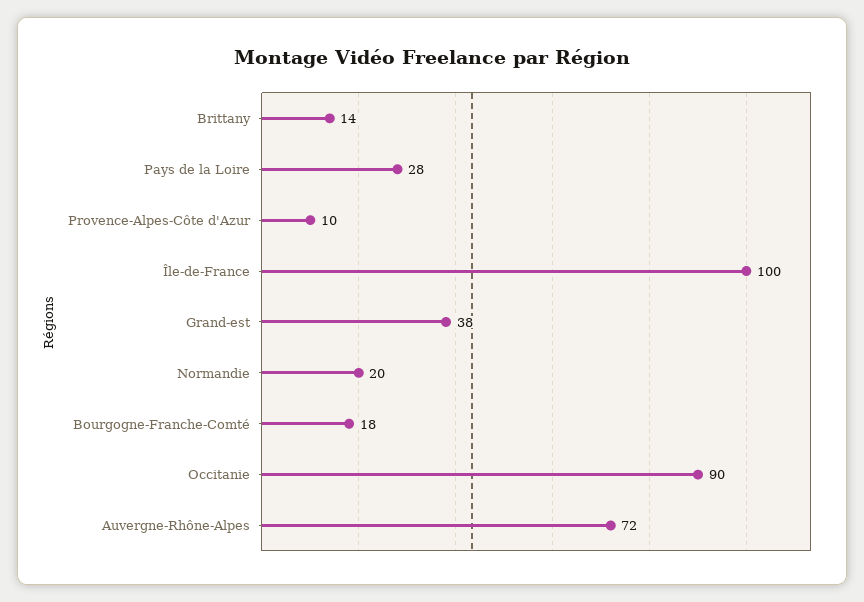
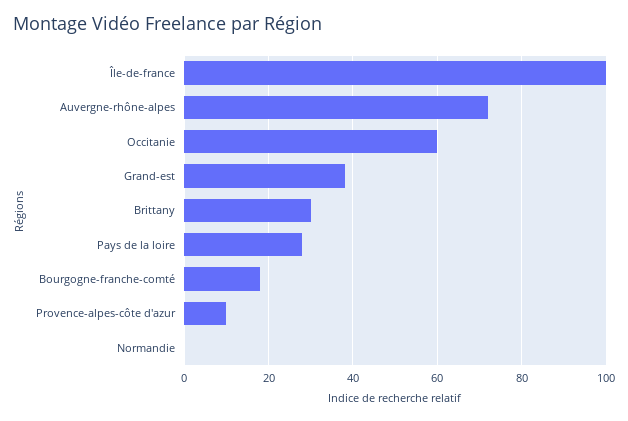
Brittany: 14 -> 30
Normandie: 20 -> 0
Occitanie: 90 -> 60

